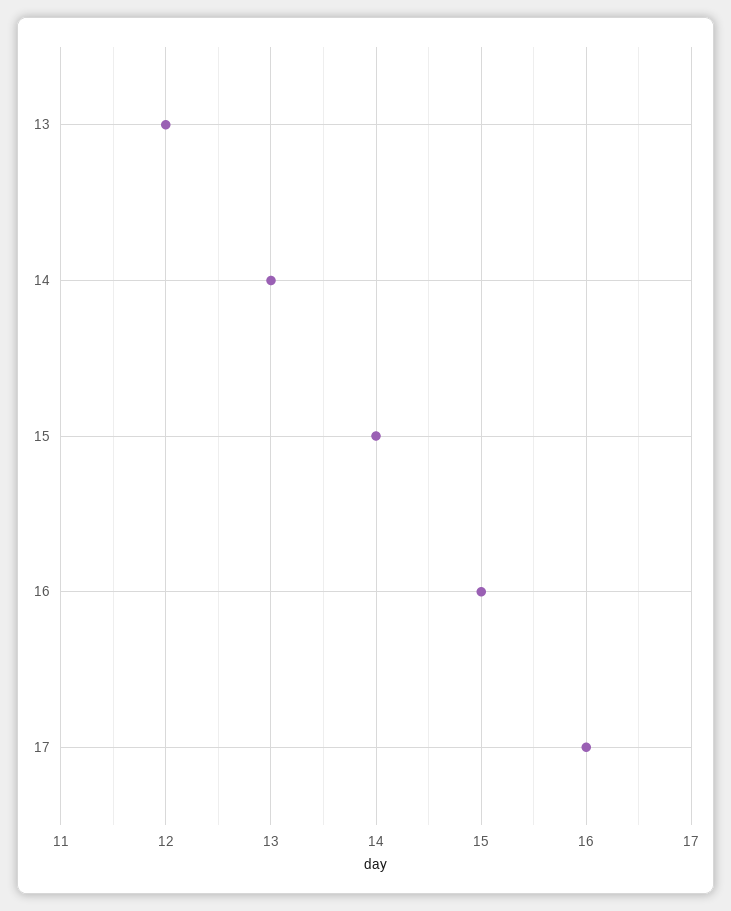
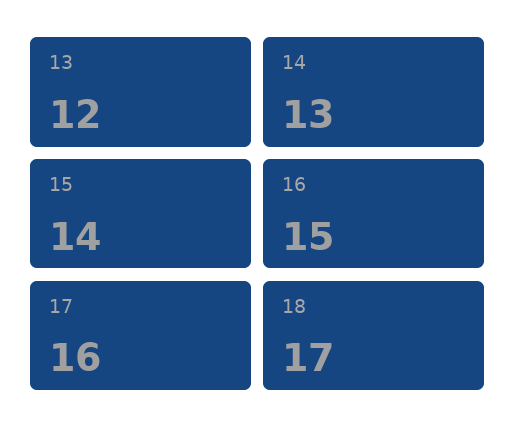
18: none -> 17

